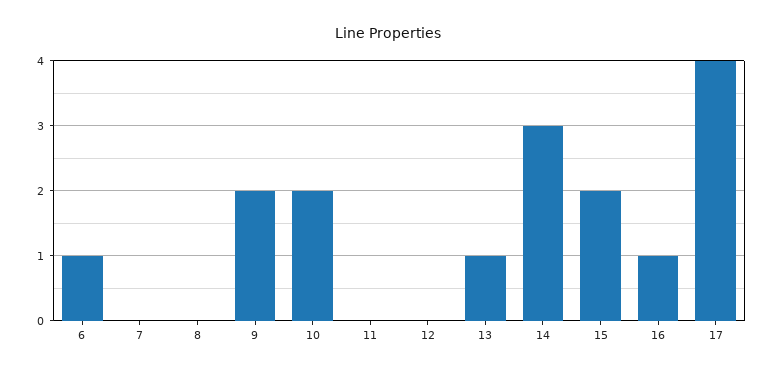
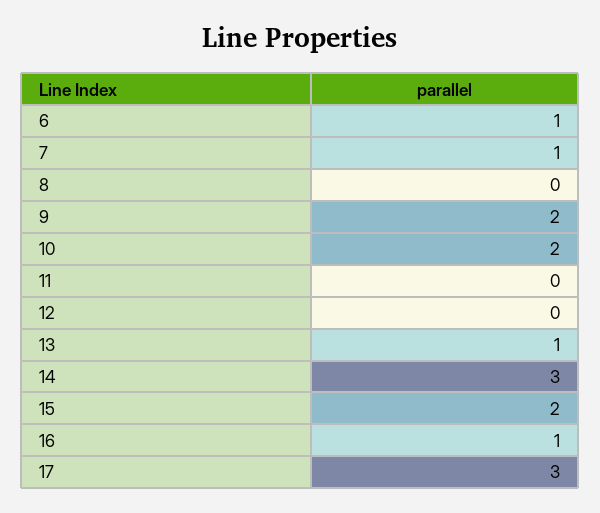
7: 0 -> 1
17: 4 -> 3

